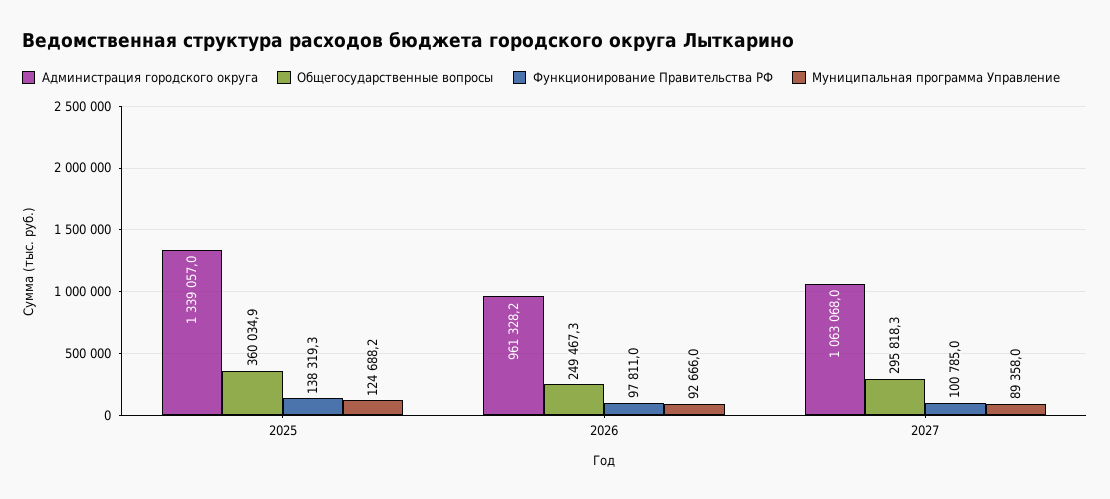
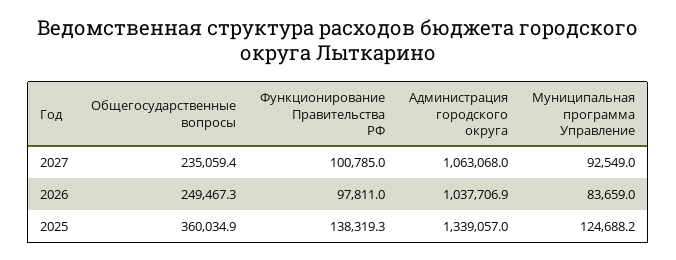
Администрация городского округа, 2026: 961328.2 -> 1037706.9
Муниципальная программа Управление, 2026: 92666 -> 83659
Общегосударственные вопросы, 2027: 295818.3 -> 235059.4
Муниципальная программа Управление, 2027: 89358 -> 92549

